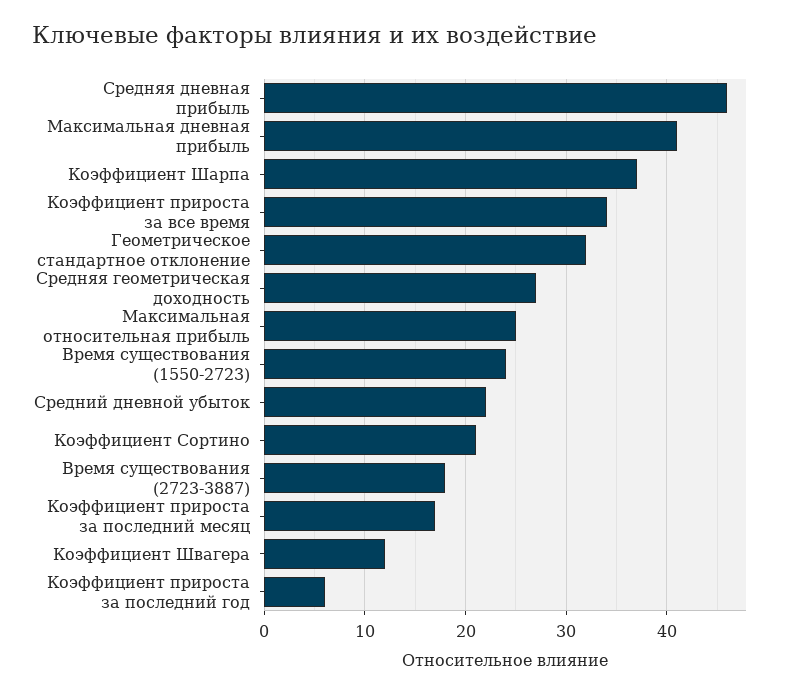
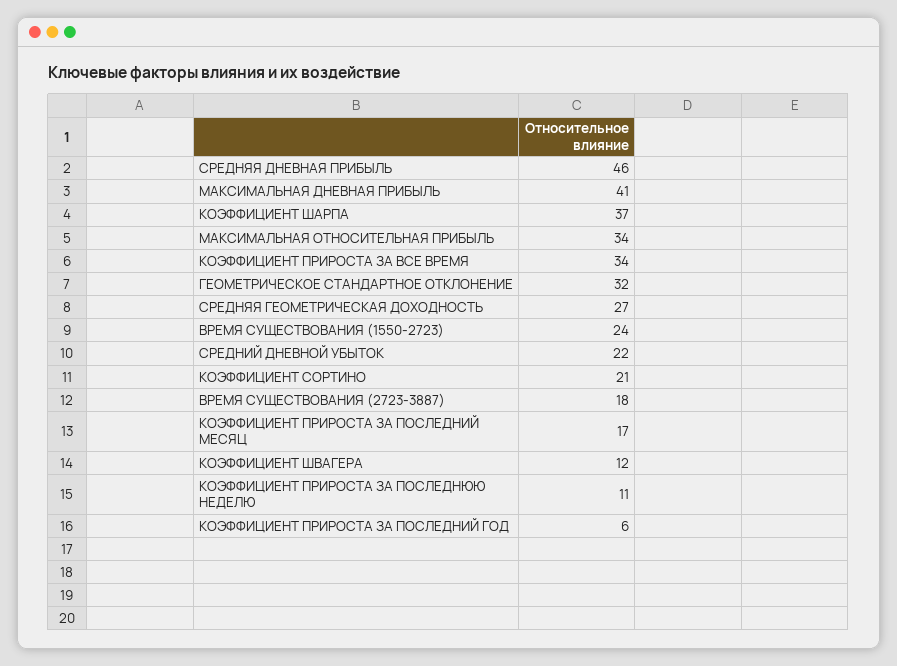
Максимальная относительная прибыль: 25 -> 34
КОЭФФИЦИЕНТ ПРИРОСТА ЗА ПОСЛЕДНЮЮ НЕДЕЛЮ: none -> 11

